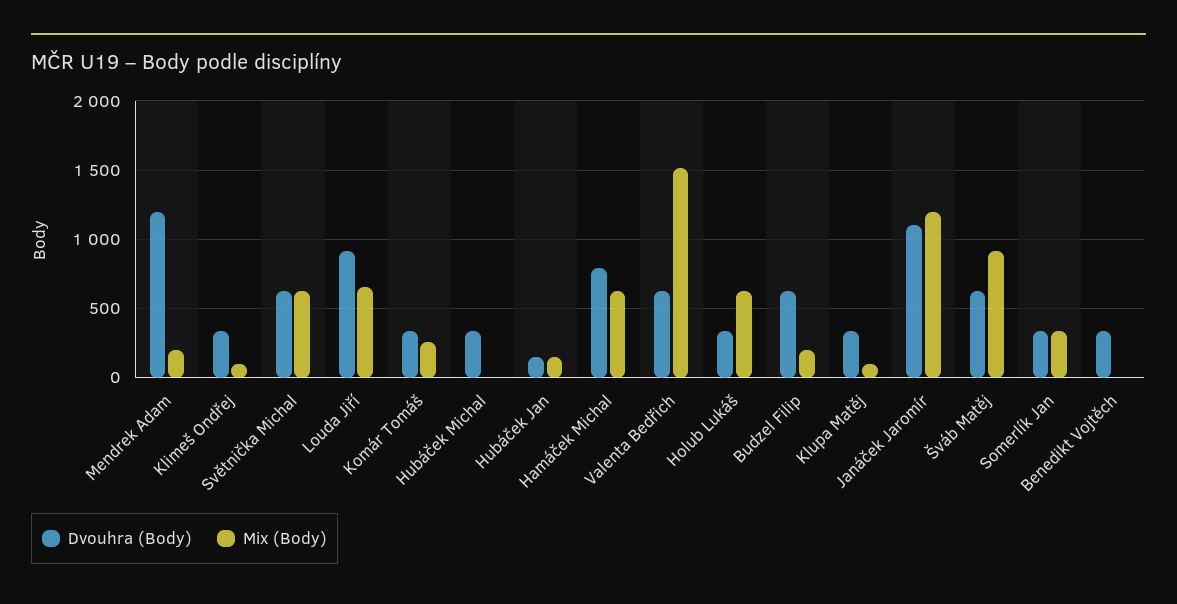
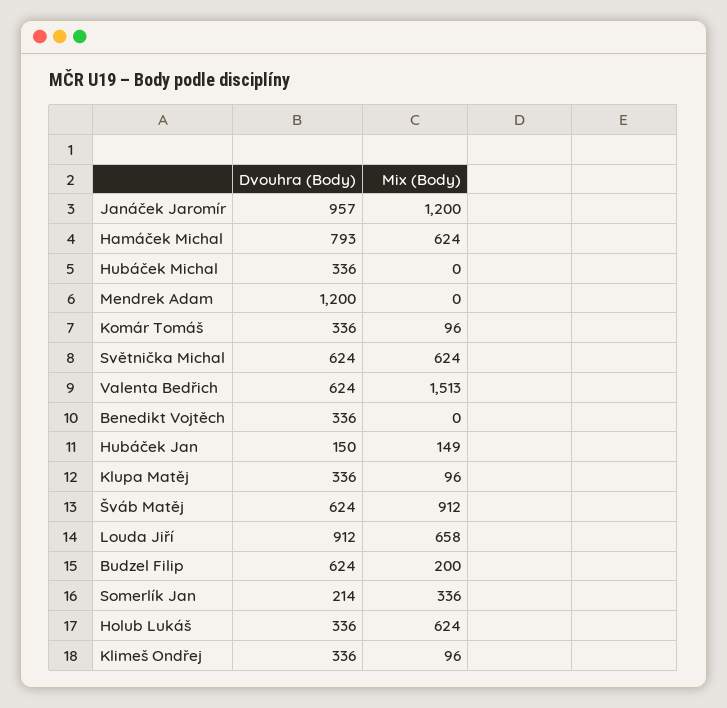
Mix (Body), Mendrek Adam: 200 -> 0
Mix (Body), Komár Tomáš: 250 -> 96
Dvouhra (Body), Janáček Jaromír: 1100 -> 957
Dvouhra (Body), Somerlík Jan: 350 -> 214

